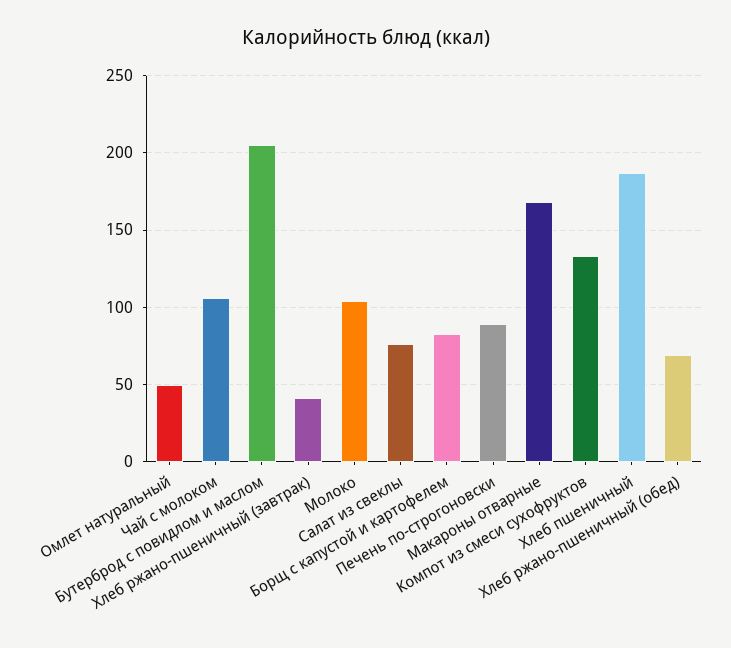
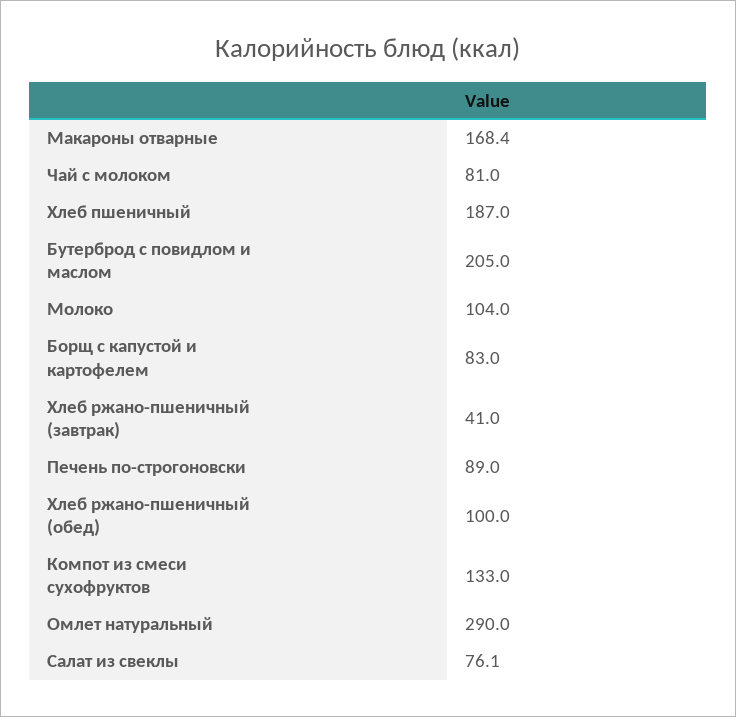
Омлет натуральный: 50 -> 290
Чай с молоком: 105 -> 81
Хлеб ржано-пшеничный (обед): 70 -> 100

